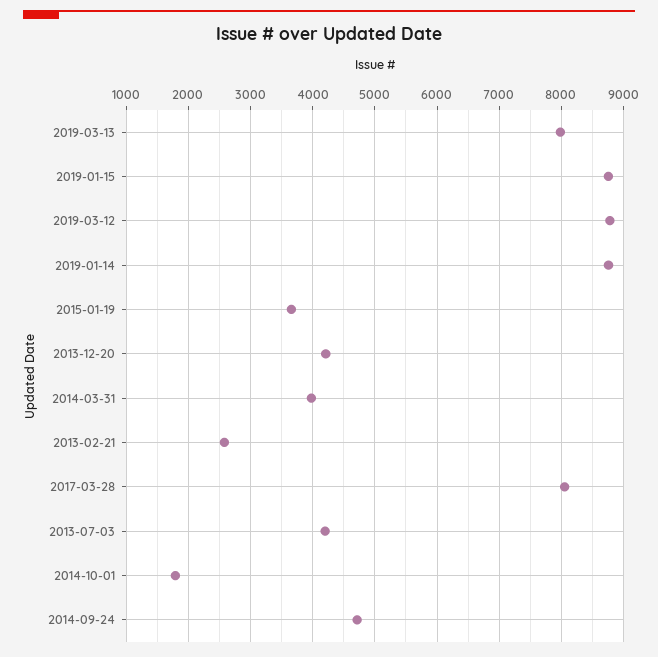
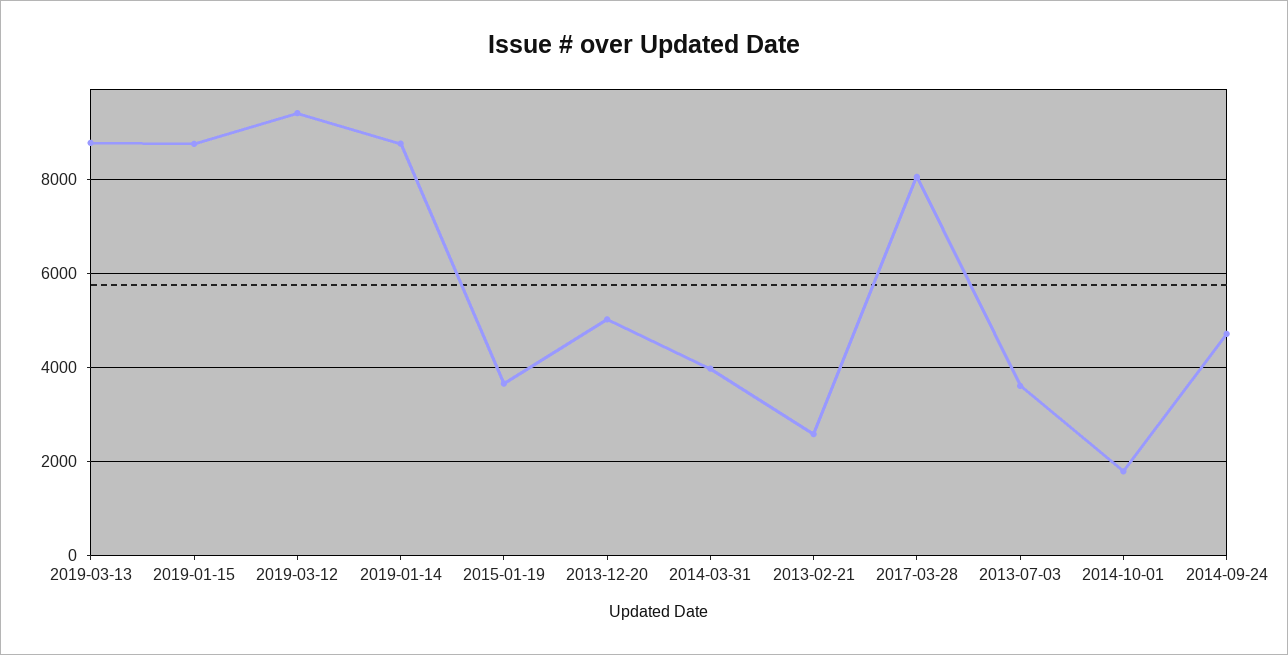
2019-03-13: 8000 -> 8800
2019-03-12: 8800 -> 9400
2013-12-20: 4200 -> 5000
2013-07-03: 4200 -> 3600

